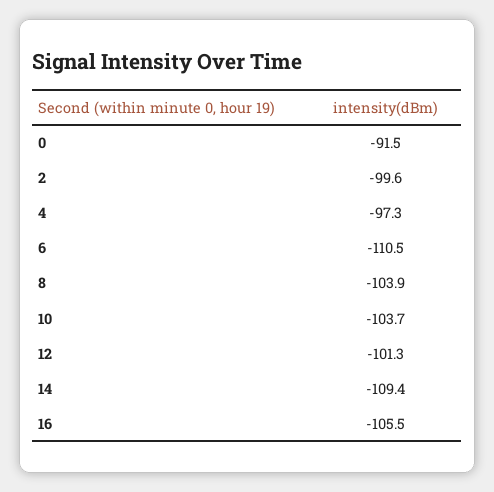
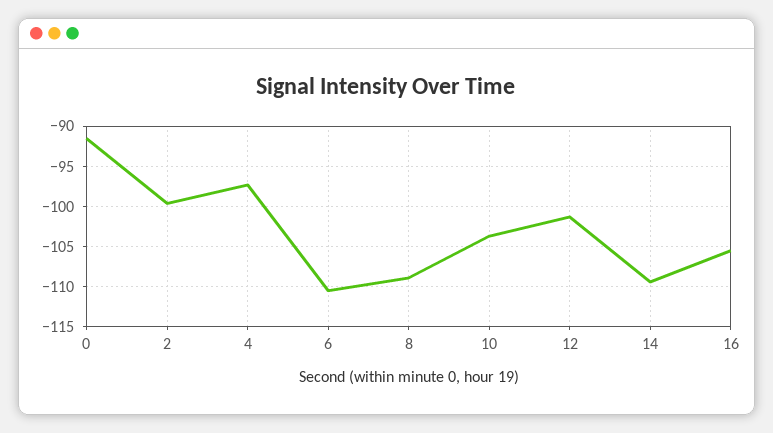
8: -103.9 -> -109

